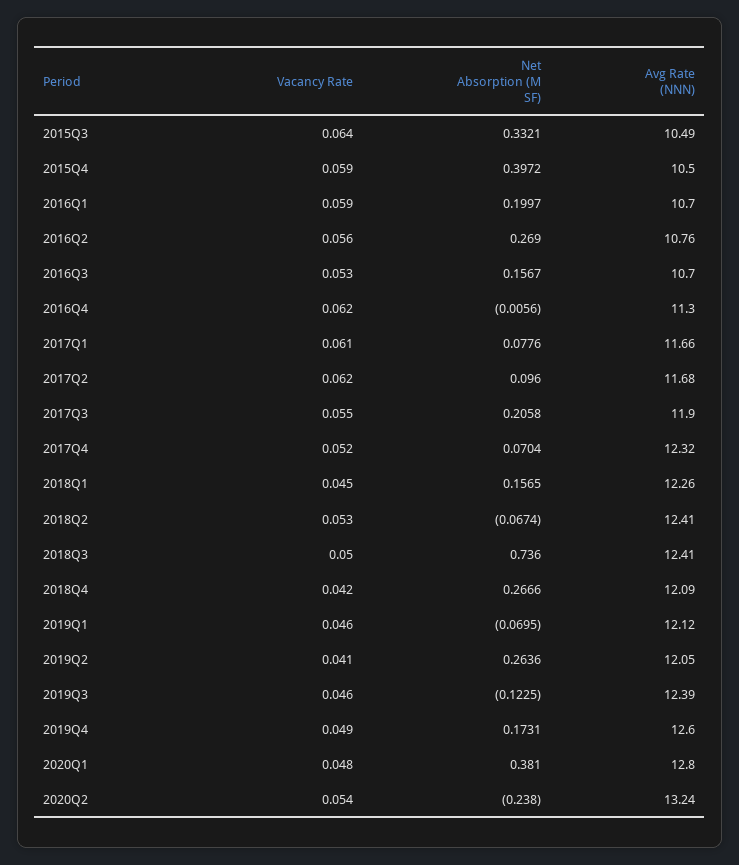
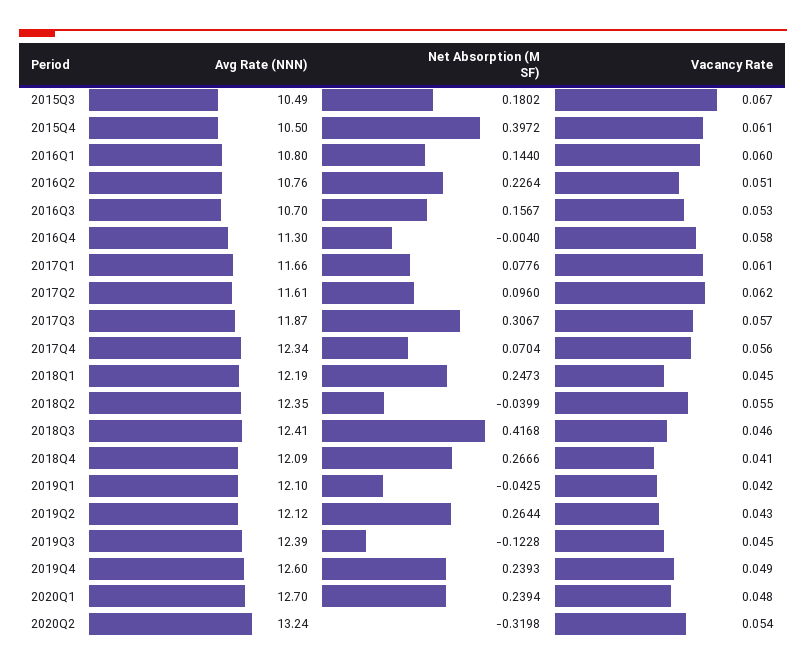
Vacancy Rate, 2015Q3: 0.064 -> 0.067
Net Absorption (M SF), 2015Q3: 0.3321 -> 0.1802
Vacancy Rate, 2015Q4: 0.059 -> 0.061
Vacancy Rate, 2016Q1: 0.059 -> 0.06
Net Absorption (M SF), 2016Q1: 0.1997 -> 0.144
Avg Rate (NNN), 2016Q1: 10.7 -> 10.8
Vacancy Rate, 2016Q2: 0.056 -> 0.051
Net Absorption (M SF), 2016Q2: 0.269 -> 0.2264
Vacancy Rate, 2016Q4: 0.062 -> 0.058
Net Absorption (M SF), 2016Q4: -0.0056 -> -0.004
Avg Rate (NNN), 2017Q2: 11.68 -> 11.61
Vacancy Rate, 2017Q3: 0.055 -> 0.057
Net Absorption (M SF), 2017Q3: 0.2058 -> 0.3067
Avg Rate (NNN), 2017Q3: 11.9 -> 11.87
Vacancy Rate, 2017Q4: 0.052 -> 0.056
Avg Rate (NNN), 2017Q4: 12.32 -> 12.34
Net Absorption (M SF), 2018Q1: 0.1565 -> 0.2473
Avg Rate (NNN), 2018Q1: 12.26 -> 12.19
Vacancy Rate, 2018Q2: 0.053 -> 0.055
Net Absorption (M SF), 2018Q2: -0.0674 -> -0.0399
Avg Rate (NNN), 2018Q2: 12.41 -> 12.35
Vacancy Rate, 2018Q3: 0.05 -> 0.046
Net Absorption (M SF), 2018Q3: 0.736 -> 0.4168
Vacancy Rate, 2018Q4: 0.042 -> 0.041
Vacancy Rate, 2019Q1: 0.046 -> 0.042
Net Absorption (M SF), 2019Q1: -0.0695 -> -0.0425
Avg Rate (NNN), 2019Q1: 12.12 -> 12.1
Vacancy Rate, 2019Q2: 0.041 -> 0.043
Net Absorption (M SF), 2019Q2: 0.2636 -> 0.2644
Avg Rate (NNN), 2019Q2: 12.05 -> 12.12
Vacancy Rate, 2019Q3: 0.046 -> 0.045
Net Absorption (M SF), 2019Q3: -0.1225 -> -0.1228
Net Absorption (M SF), 2019Q4: 0.1731 -> 0.2393
Net Absorption (M SF), 2020Q1: 0.381 -> 0.2394
Avg Rate (NNN), 2020Q1: 12.8 -> 12.7
Net Absorption (M SF), 2020Q2: -0.238 -> -0.3198

